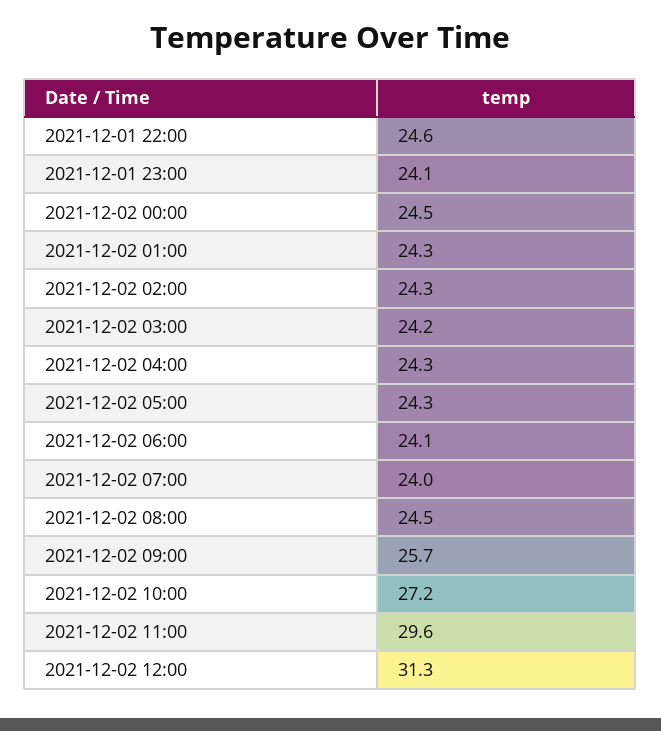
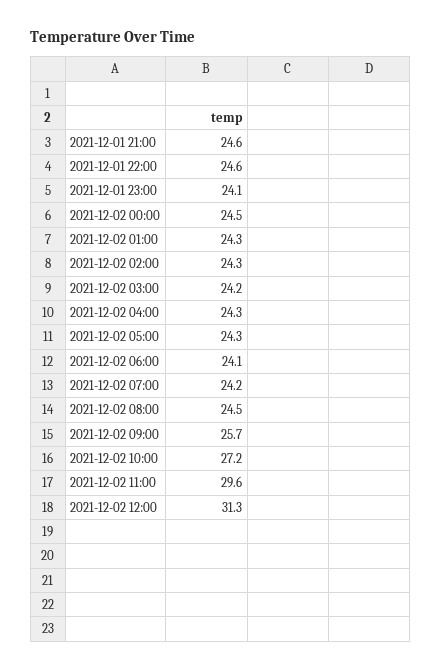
2021-12-02 07:00: 24 -> 24.2
2021-12-01 21:00: none -> 24.6

